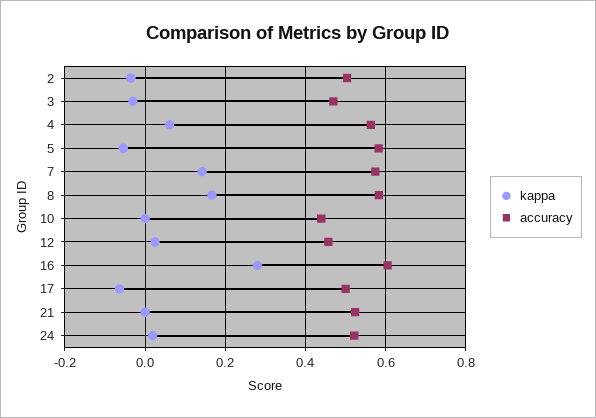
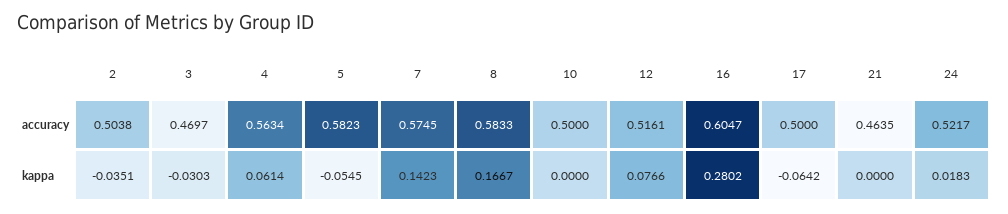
accuracy, 10: 0.44 -> 0.5
kappa, 12: 0.02 -> 0.0766
accuracy, 12: 0.46 -> 0.5161
accuracy, 21: 0.52 -> 0.4635

